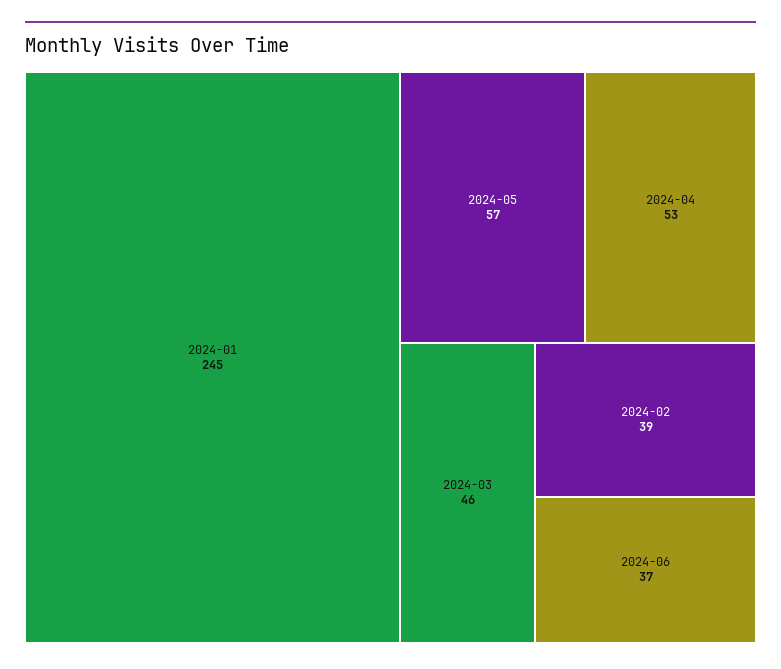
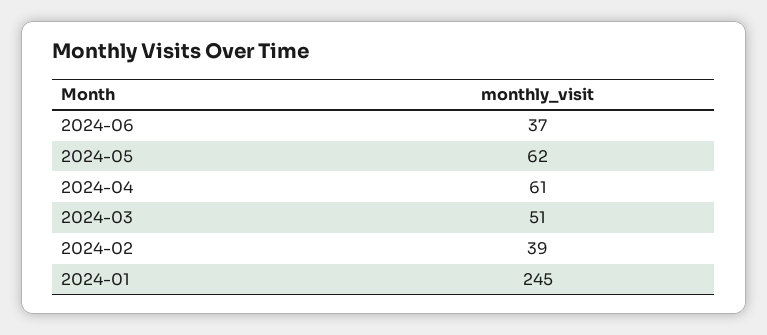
2024-05: 57 -> 62
2024-04: 53 -> 61
2024-03: 46 -> 51

